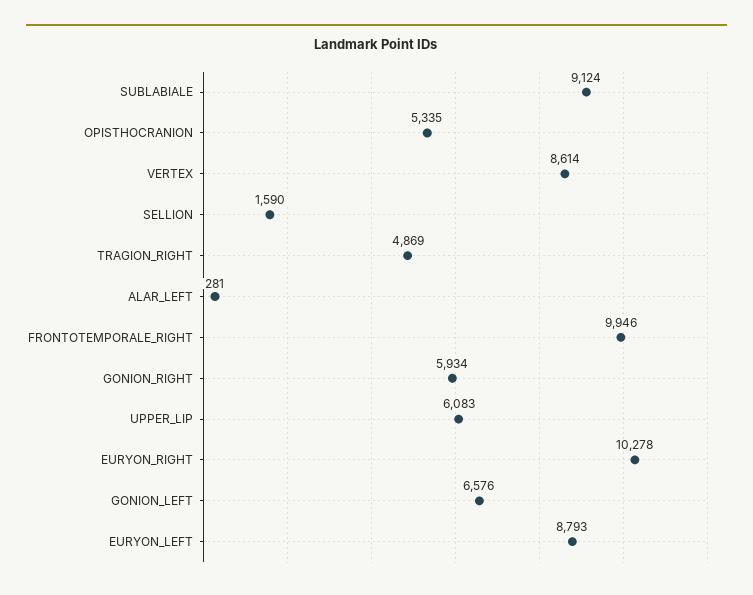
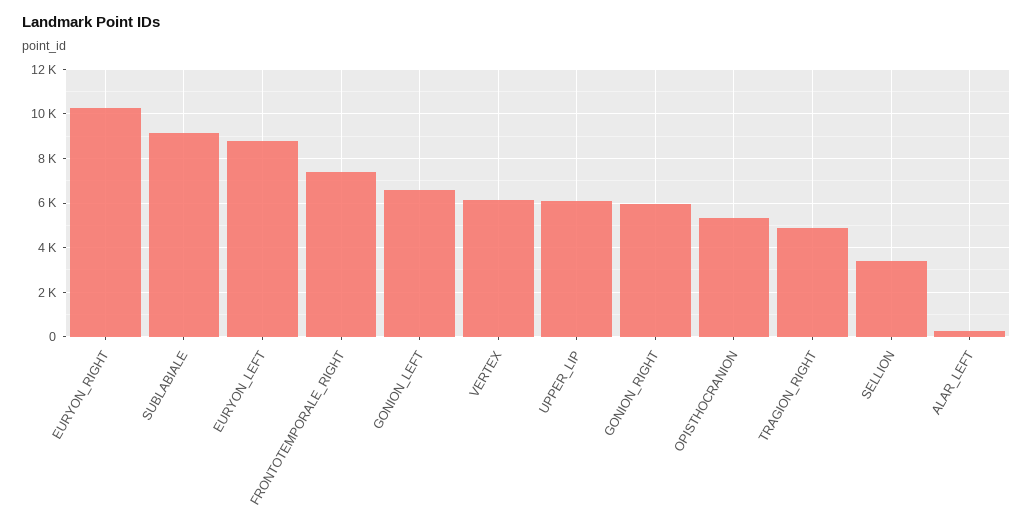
VERTEX: 8614 -> 6000
SELLION: 1590 -> 3500
FRONTOTEMPORALE_RIGHT: 9946 -> 7500

